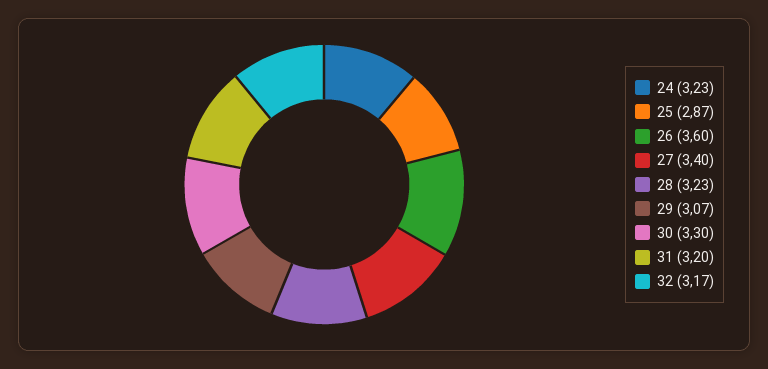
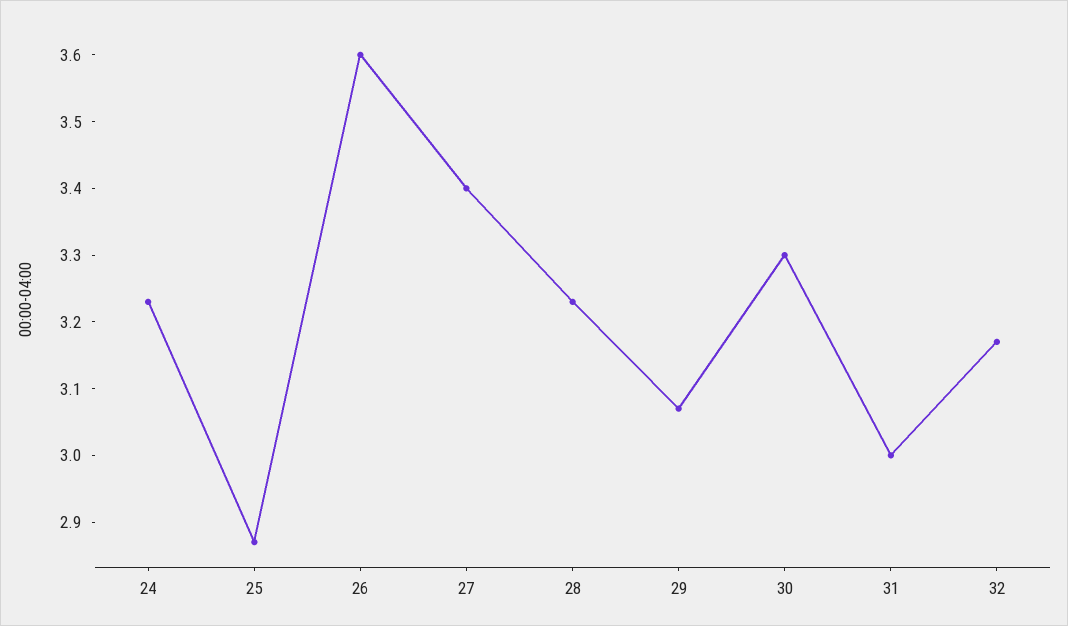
31: 3.2 -> 3

